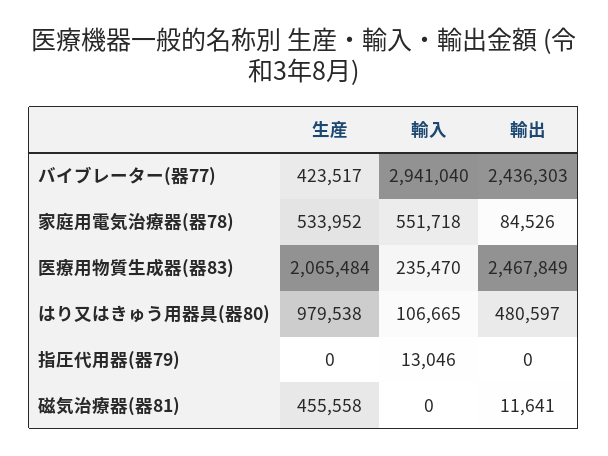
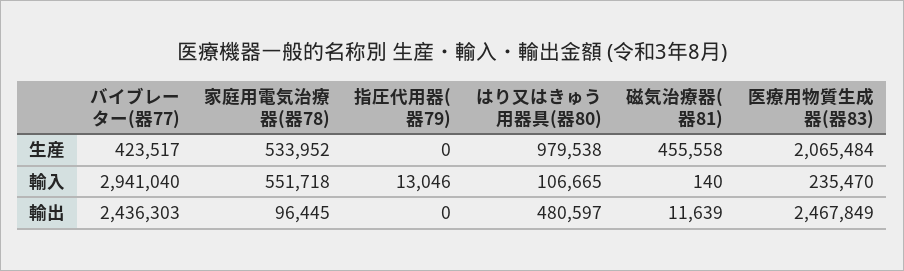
輸出, 家庭用電気治療器(器78): 84526 -> 96445
輸入, 磁気治療器(器81): 0 -> 140
輸出, 磁気治療器(器81): 11641 -> 11639

